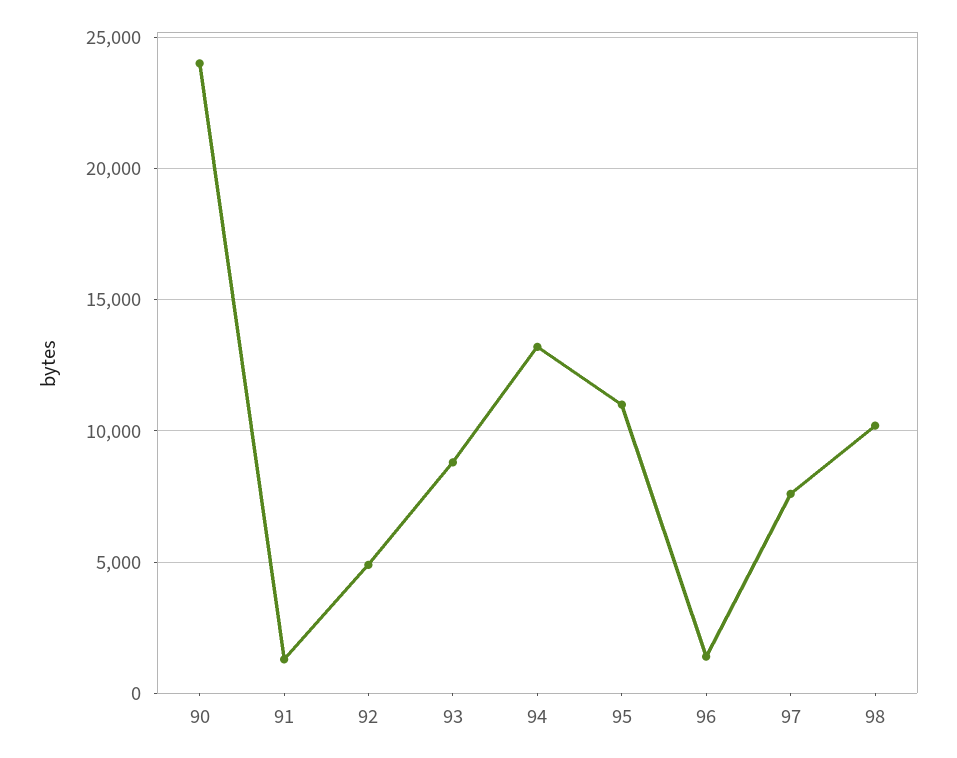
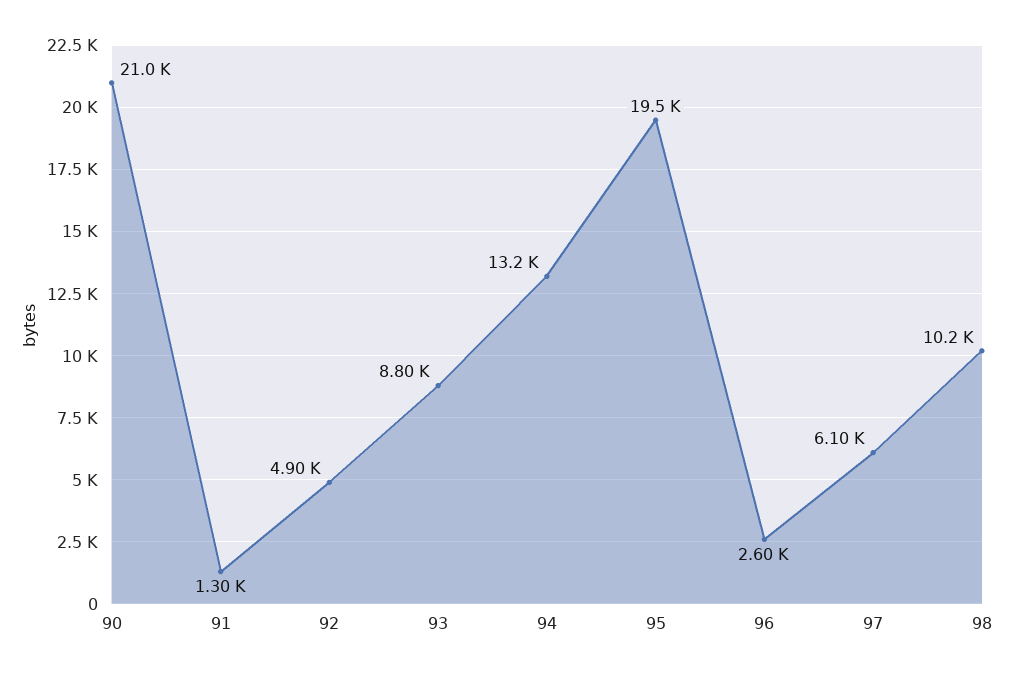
90: 24000 -> 21000
95: 11000 -> 19500
96: 1500 -> 2600
97: 7500 -> 6100

